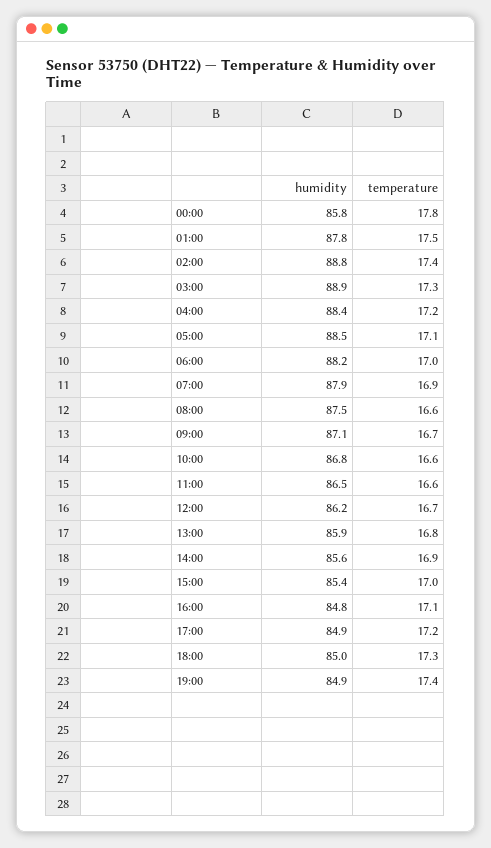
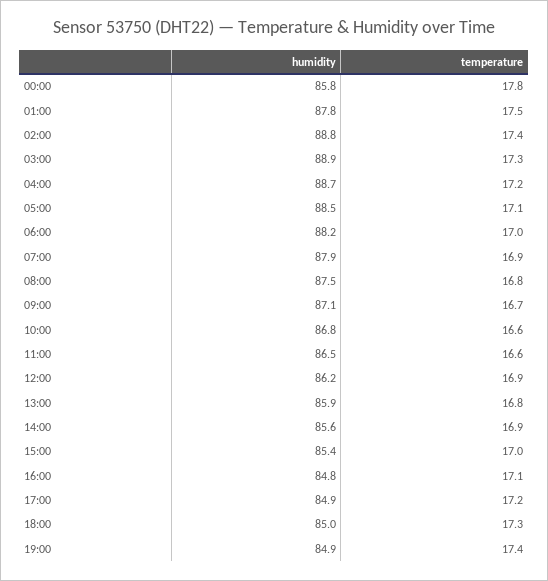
humidity, 04:00: 88.4 -> 88.7
temperature, 08:00: 16.6 -> 16.8
temperature, 12:00: 16.7 -> 16.9

